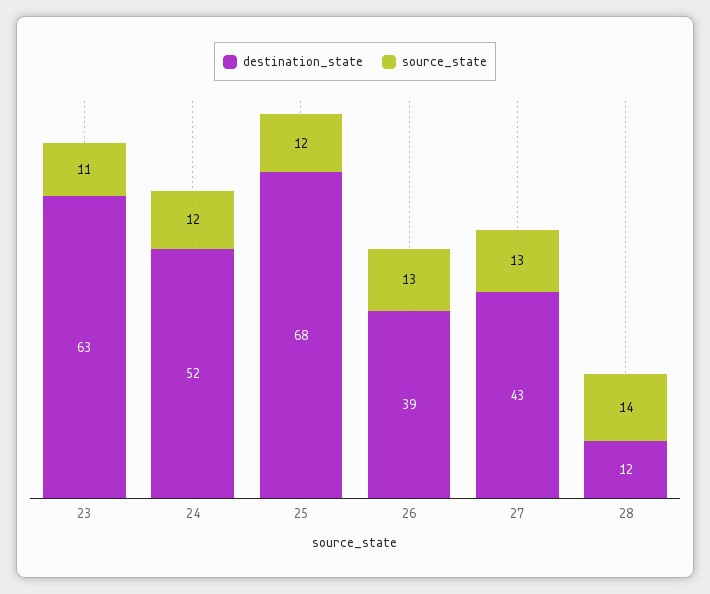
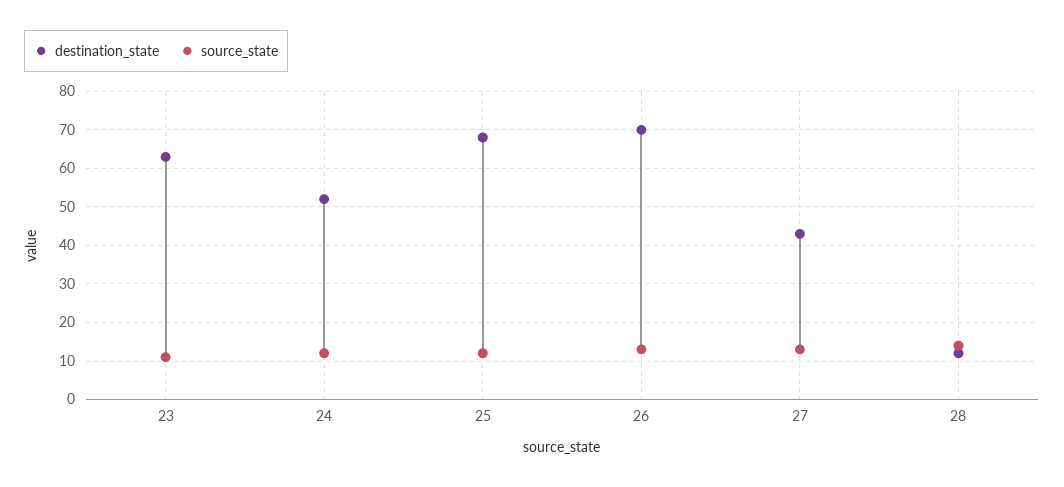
destination_state, 26: 39 -> 70

